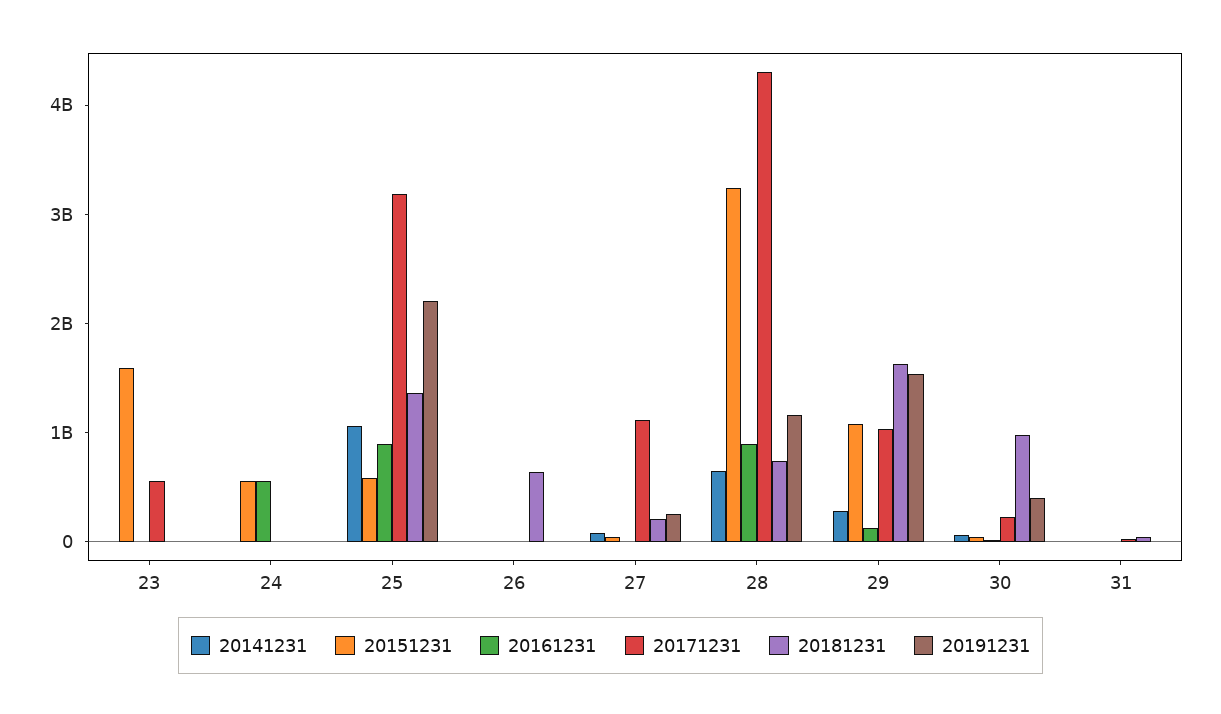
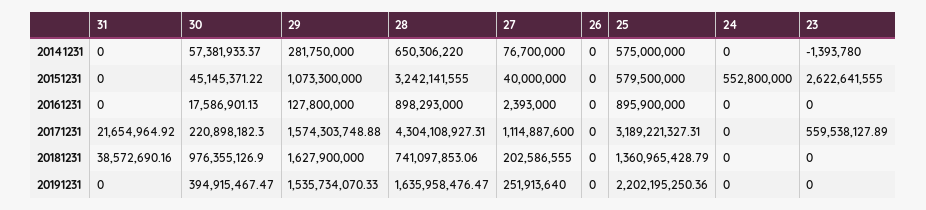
20151231, 23: 1600000000 -> 2622641555
20161231, 24: 600000000 -> 0
20141231, 25: 1000000000 -> 575000000
20181231, 26: 600000000 -> 0
20191231, 28: 1200000000 -> 1635958476.47
20171231, 29: 1000000000 -> 1574303748.88

